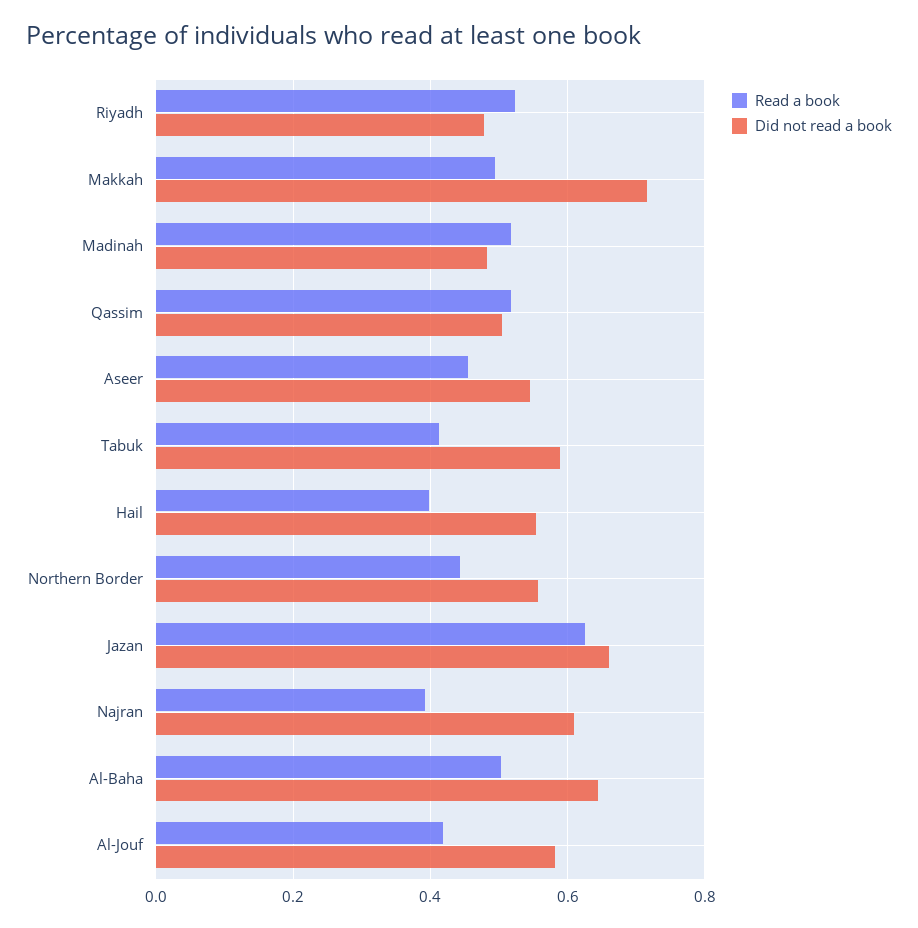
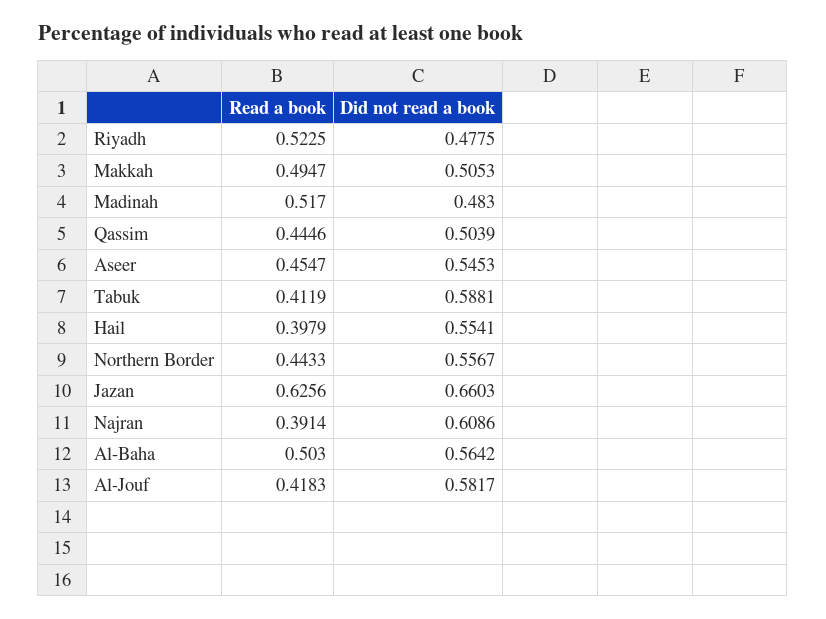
Did not read a book, Makkah: 0.72 -> 0.5053
Read a book, Qassim: 0.52 -> 0.4446
Did not read a book, Al-Baha: 0.64 -> 0.5642

